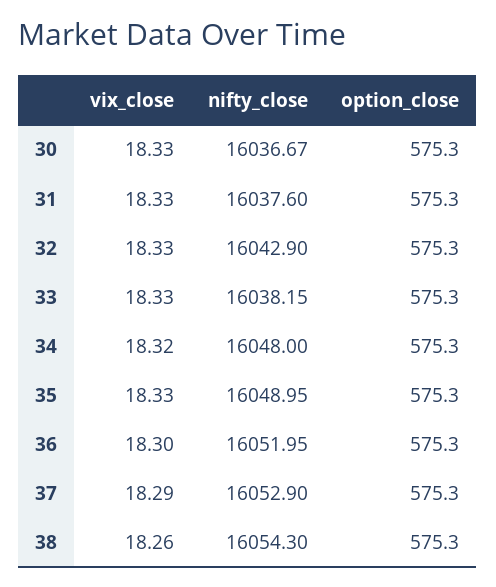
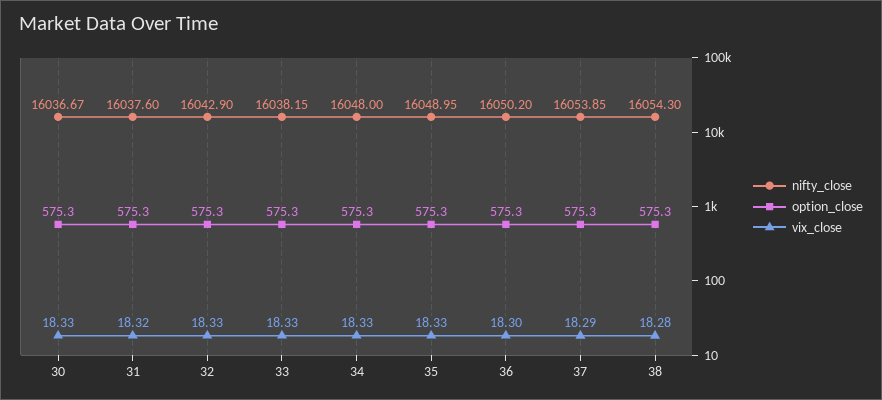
vix_close, 31: 18.33 -> 18.32
vix_close, 34: 18.32 -> 18.33
nifty_close, 36: 16051.95 -> 16050.2
nifty_close, 37: 16052.9 -> 16053.85
vix_close, 38: 18.26 -> 18.28

